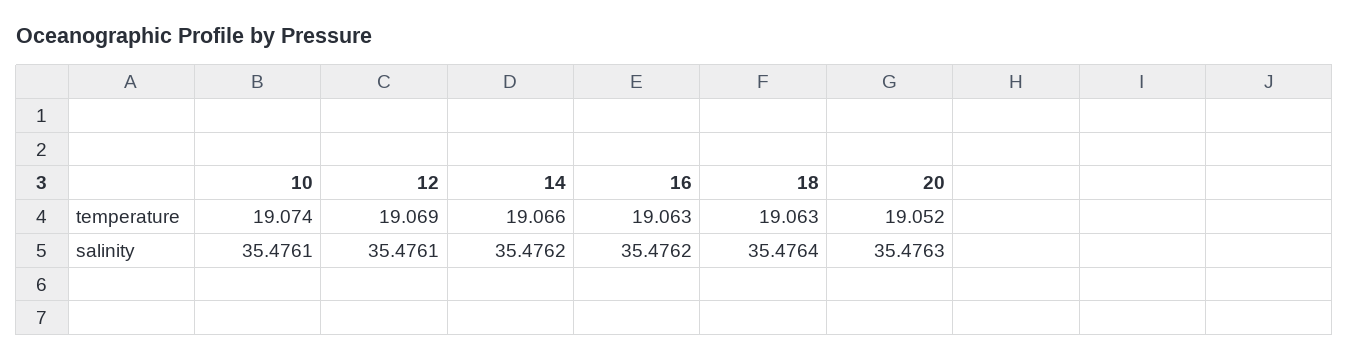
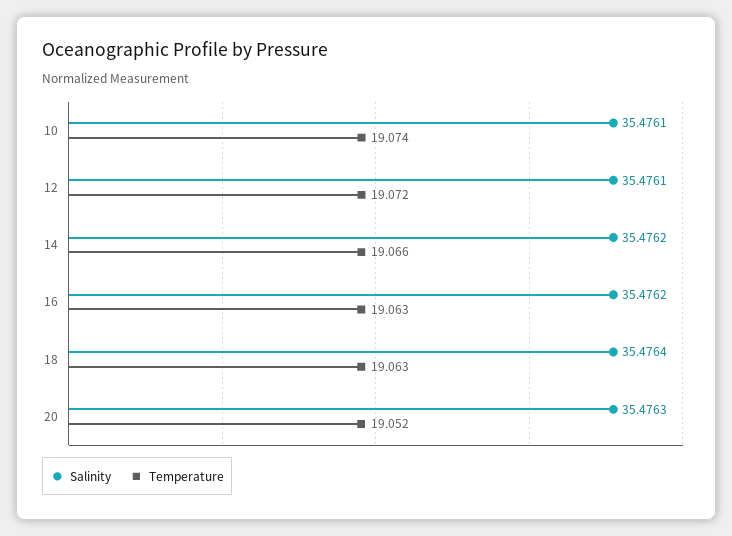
temperature, 12: 19.069 -> 19.072

